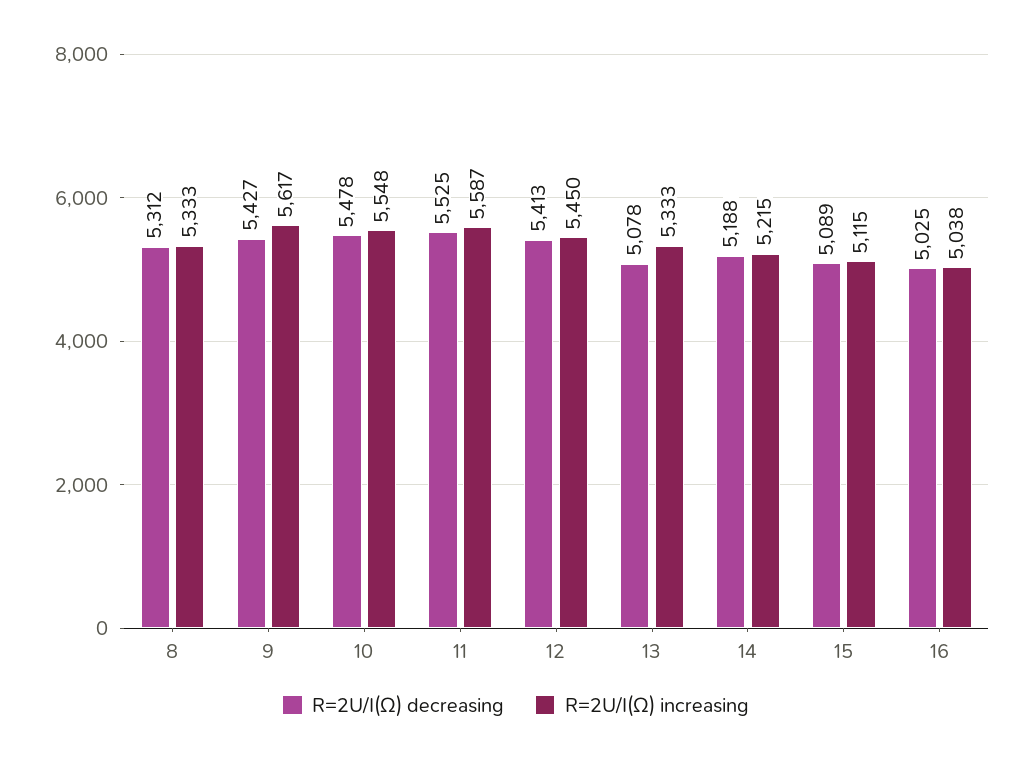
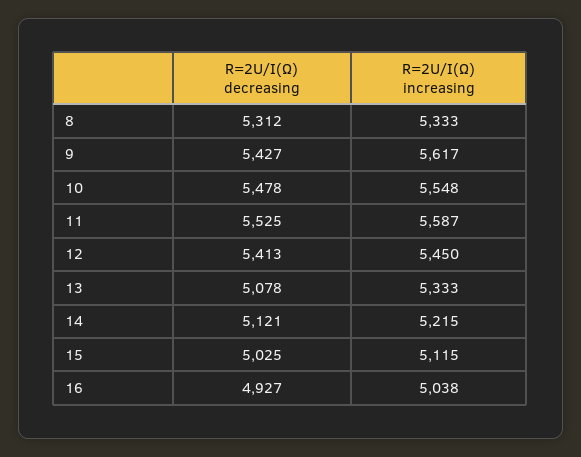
R=2U/I(Ω) decreasing, 14: 5188 -> 5121
R=2U/I(Ω) decreasing, 15: 5089 -> 5025
R=2U/I(Ω) decreasing, 16: 5025 -> 4927

